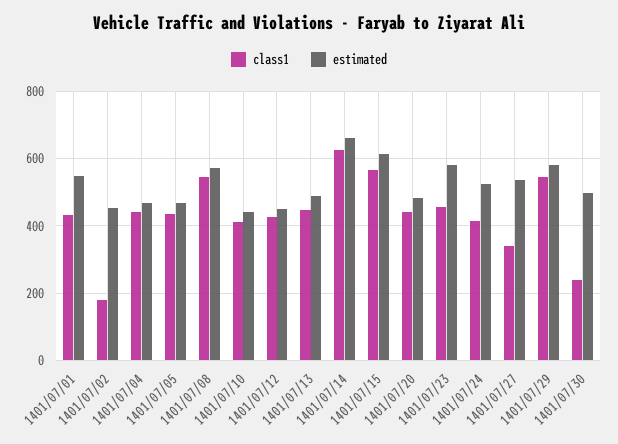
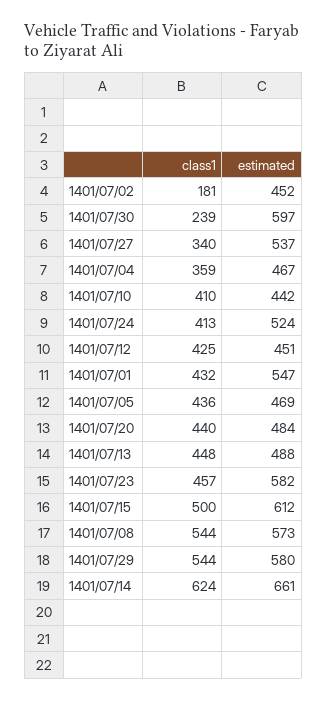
class1, 1401/07/04: 440 -> 359
class1, 1401/07/15: 560 -> 500
estimated, 1401/07/30: 500 -> 597

